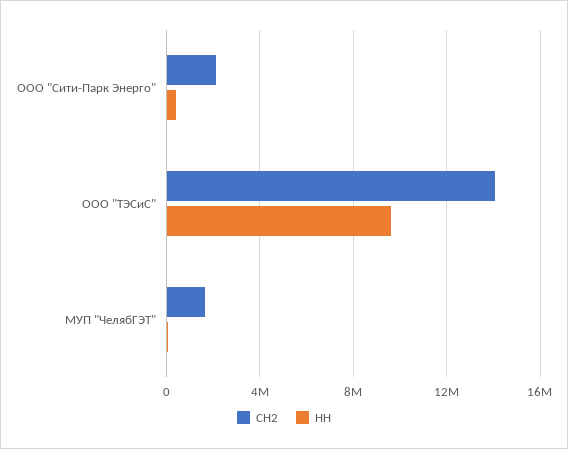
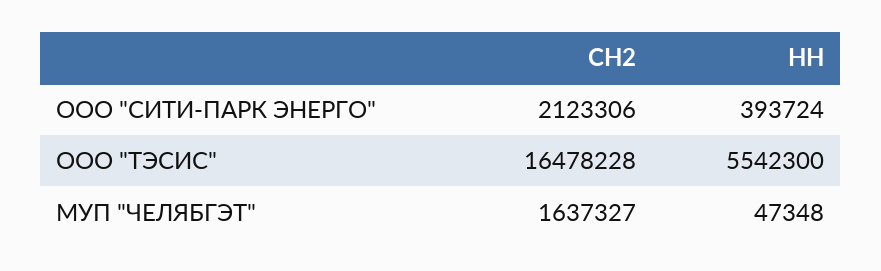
СН2, ООО "ТЭСиС": 14000000 -> 16478228
НН, ООО "ТЭСиС": 9500000 -> 5542300

